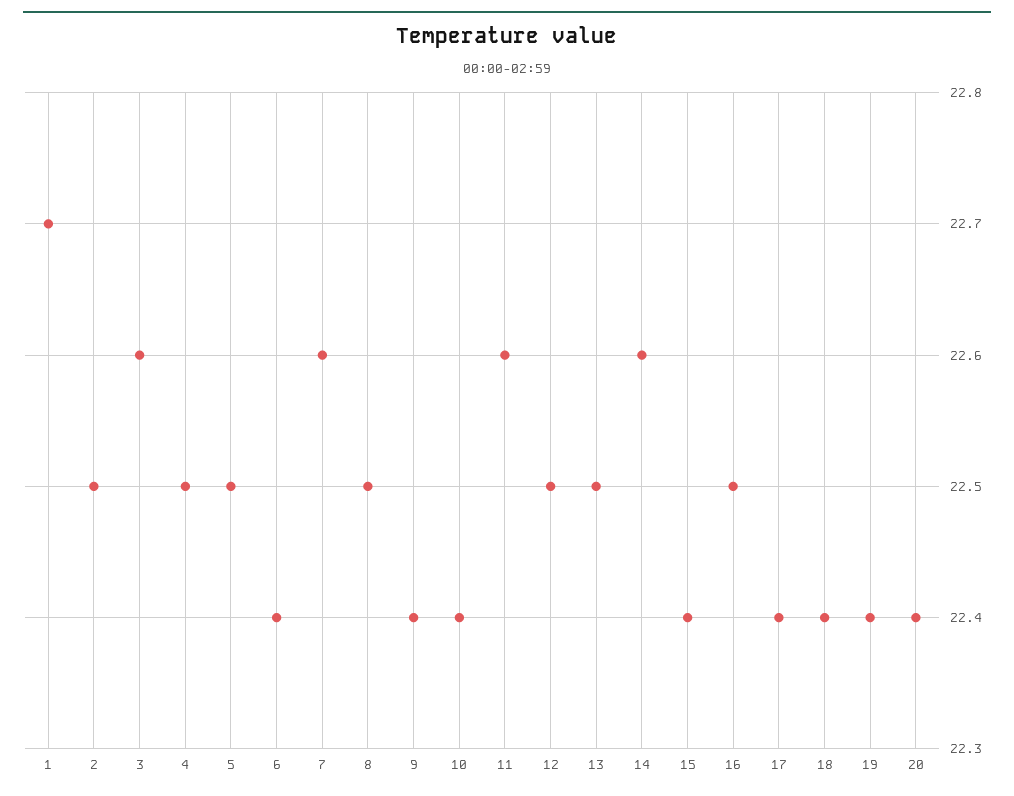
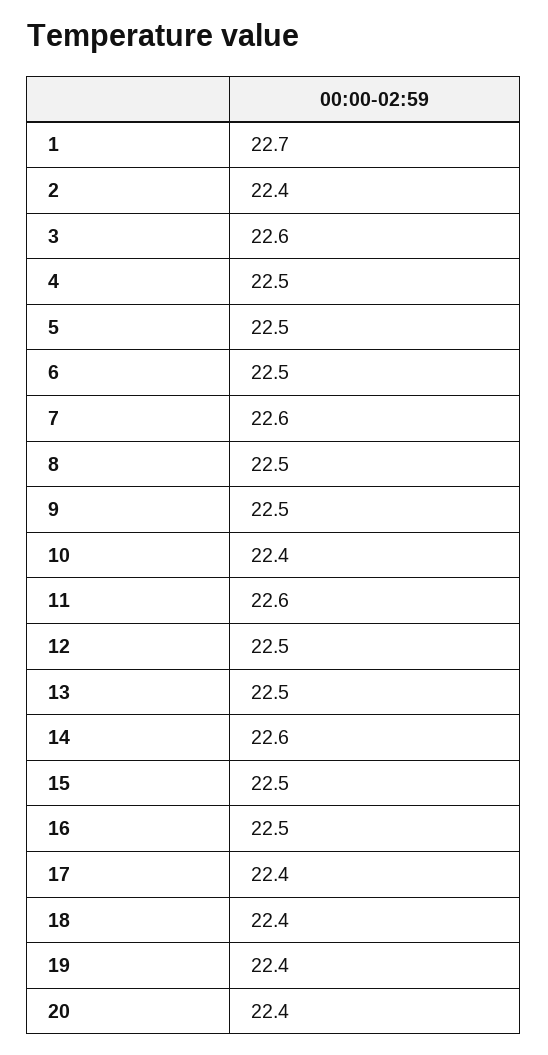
2: 22.5 -> 22.4
6: 22.4 -> 22.5
9: 22.4 -> 22.5
15: 22.4 -> 22.5

